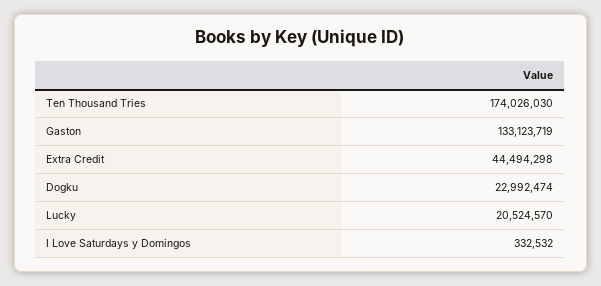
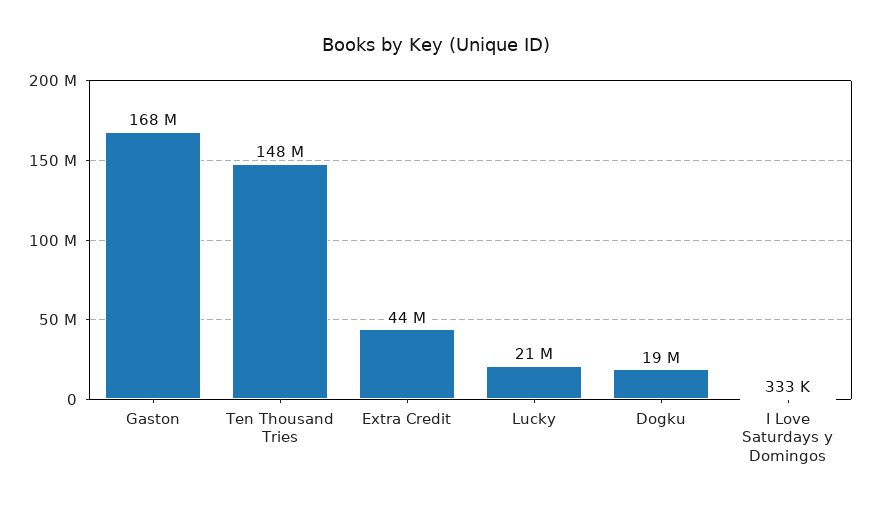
Ten Thousand Tries: 174026030 -> 148000000
Gaston: 133123719 -> 168000000
Dogku: 22992474 -> 19000000

